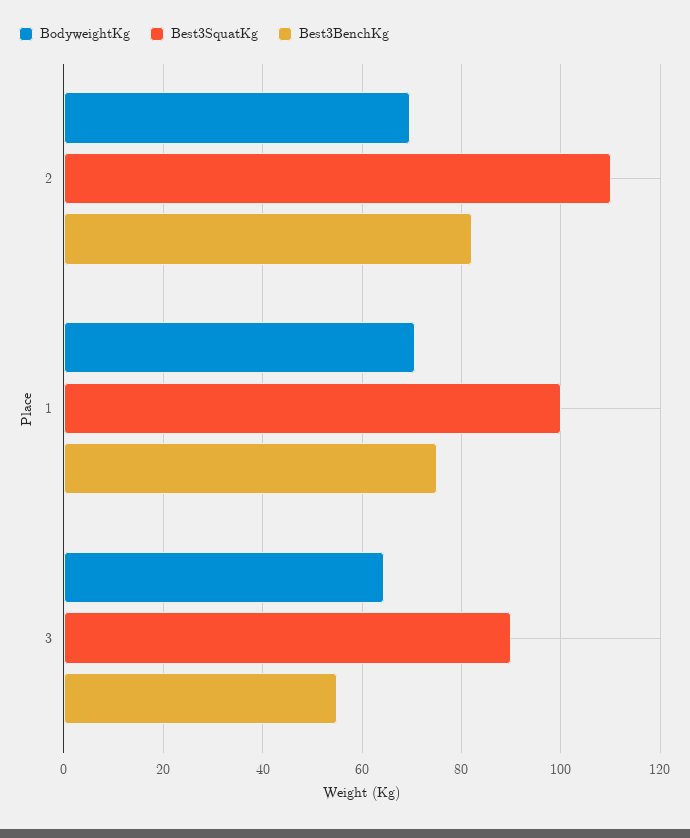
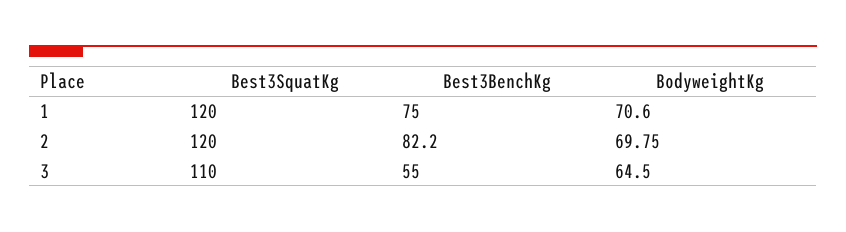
Best3SquatKg, 2: 110 -> 120
Best3SquatKg, 1: 100 -> 120
Best3SquatKg, 3: 90 -> 110

